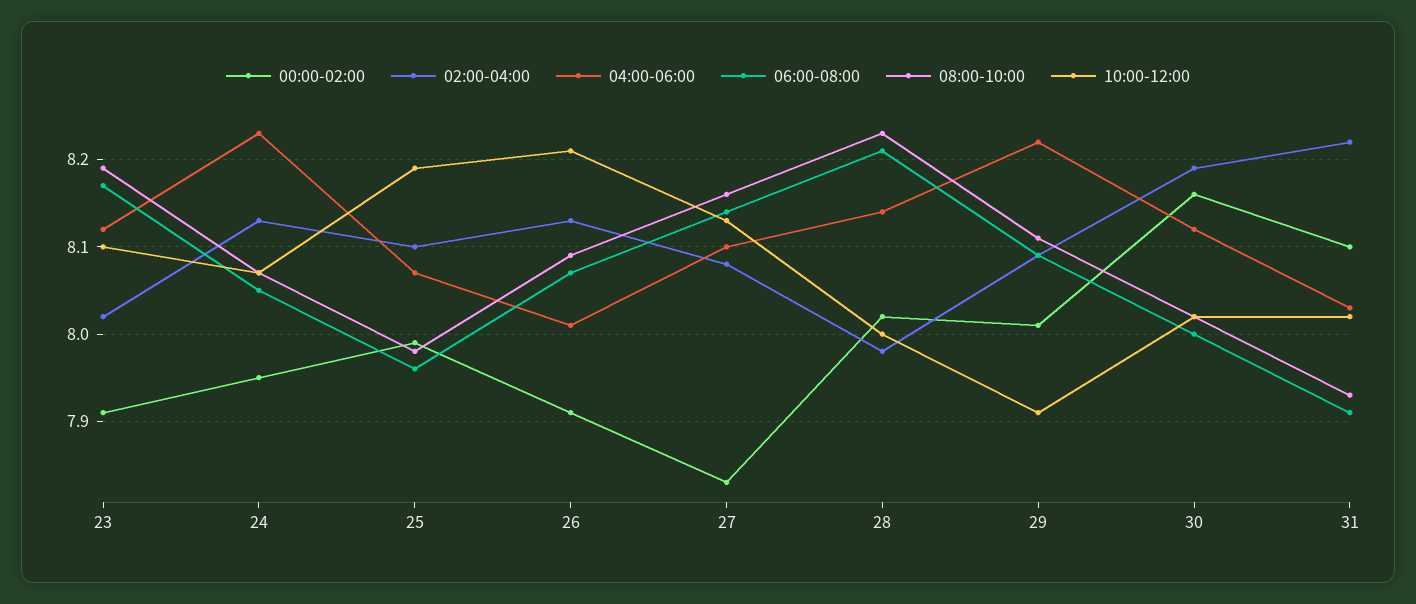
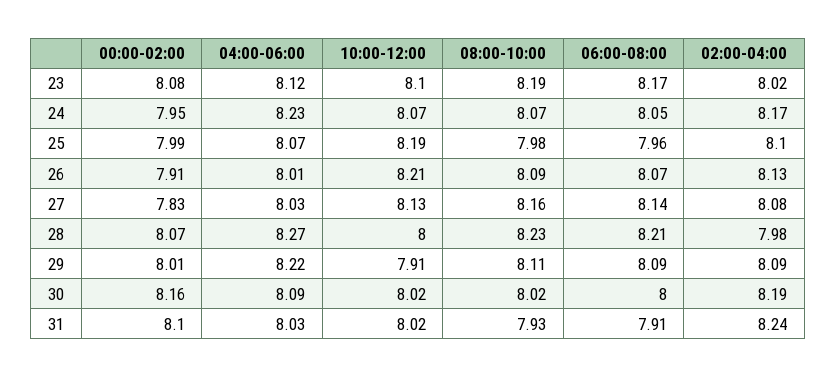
00:00-02:00, 23: 7.91 -> 8.08
02:00-04:00, 24: 8.13 -> 8.17
04:00-06:00, 27: 8.1 -> 8.03
00:00-02:00, 28: 8.02 -> 8.07
04:00-06:00, 28: 8.14 -> 8.27
04:00-06:00, 30: 8.12 -> 8.09
02:00-04:00, 31: 8.22 -> 8.24

